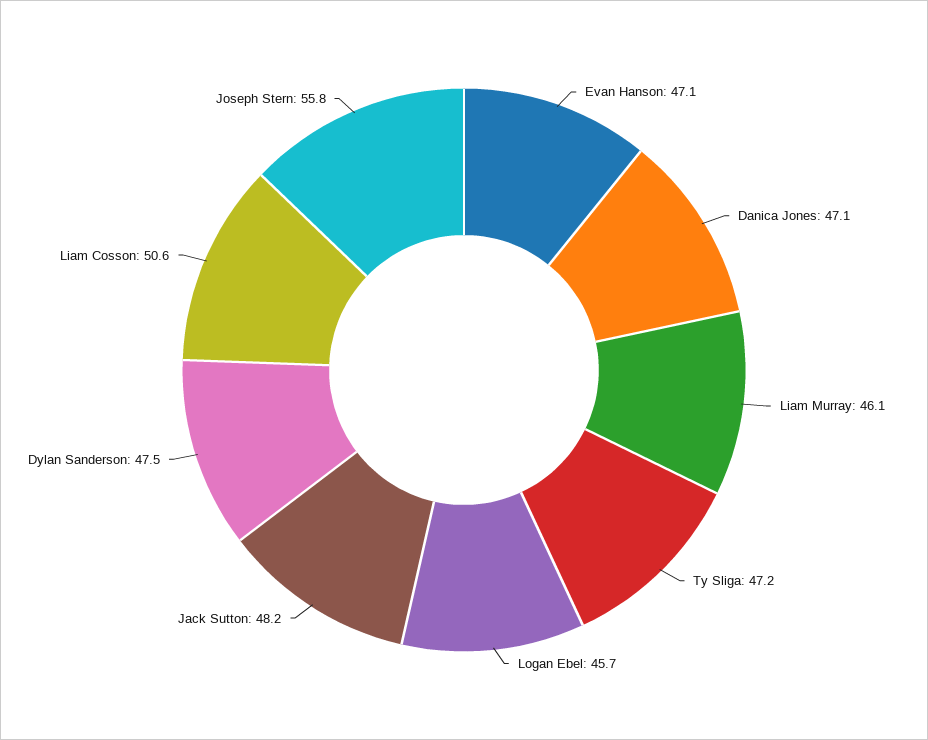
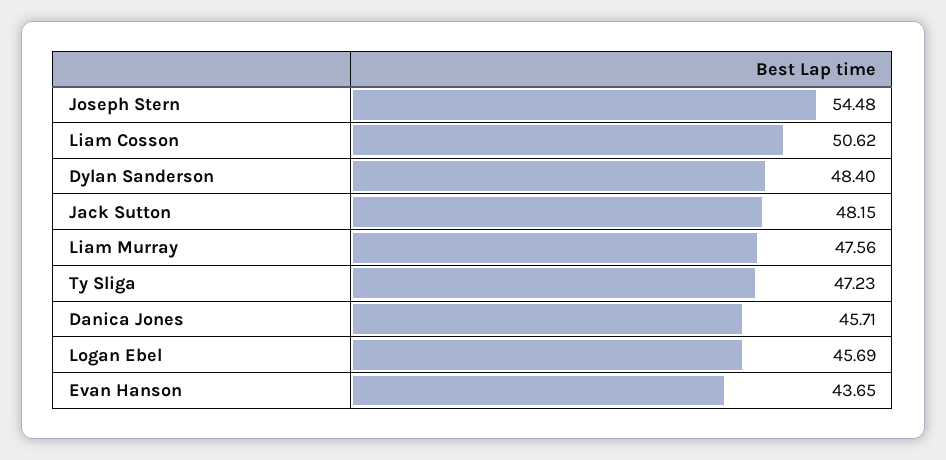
Evan Hanson: 47.1 -> 43.65
Danica Jones: 47.1 -> 45.71
Liam Murray: 46.1 -> 47.56
Dylan Sanderson: 47.5 -> 48.4
Joseph Stern: 55.8 -> 54.48

